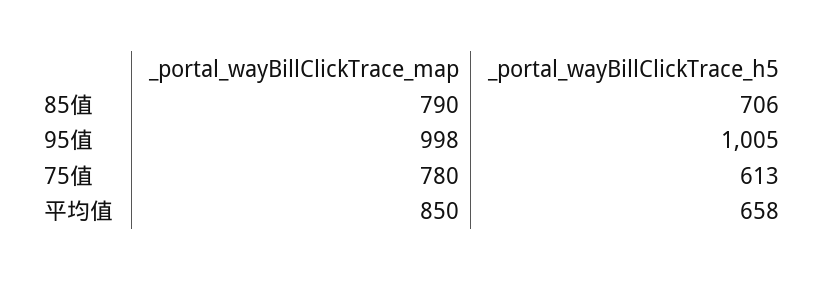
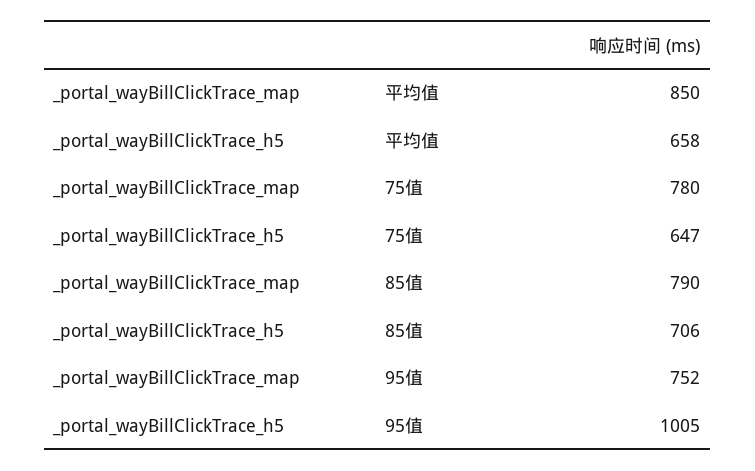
_portal_wayBillClickTrace_map, 95值: 998 -> 752
_portal_wayBillClickTrace_h5, 75值: 613 -> 647

